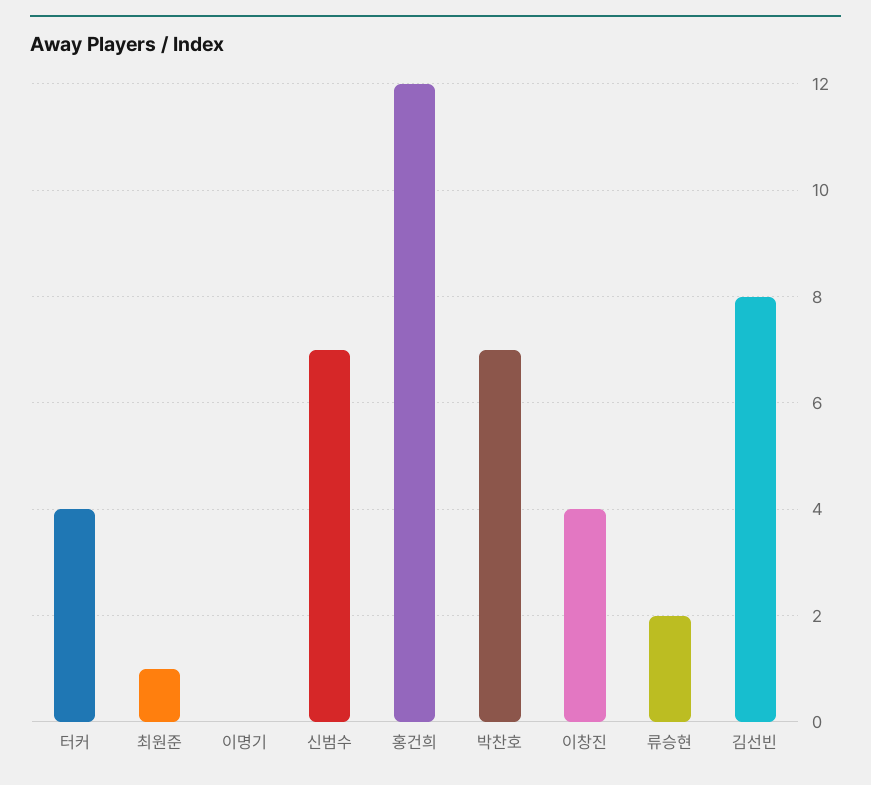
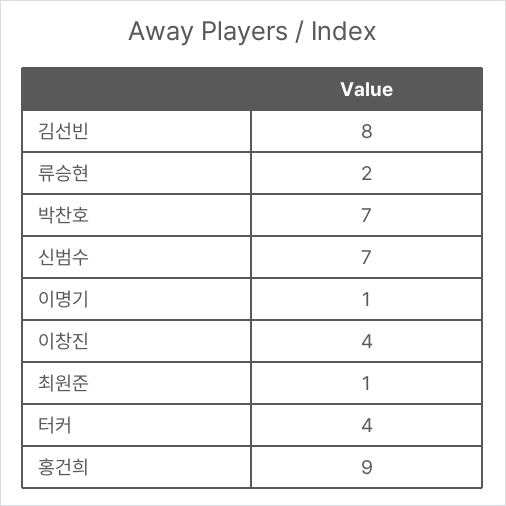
이명기: 0 -> 1
홍건희: 12 -> 9

